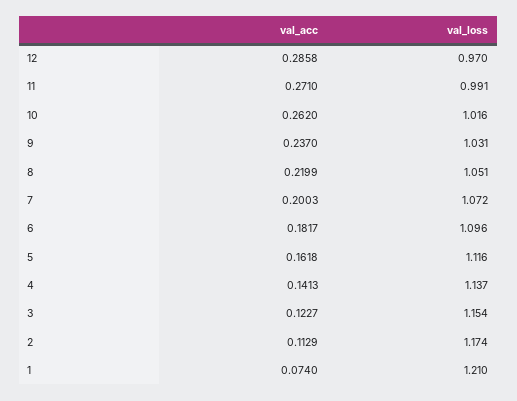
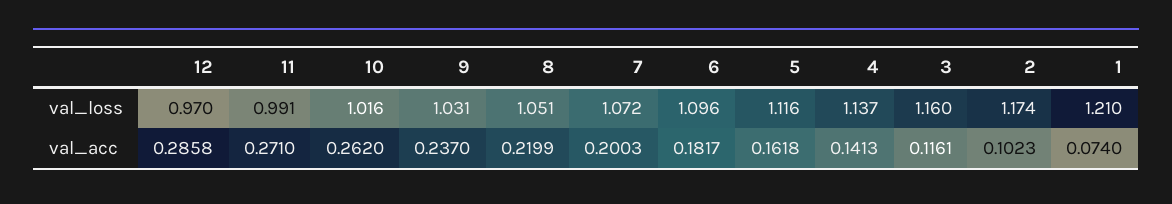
val_acc, 3: 0.1227 -> 0.1161
val_loss, 3: 1.154 -> 1.16
val_acc, 2: 0.1129 -> 0.1023

